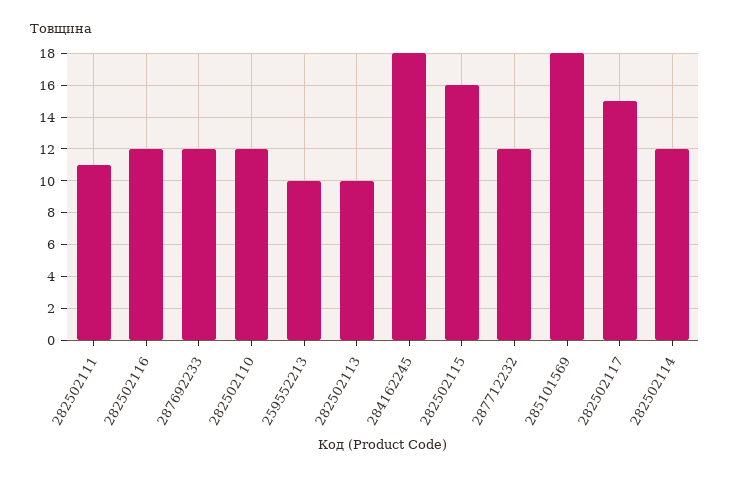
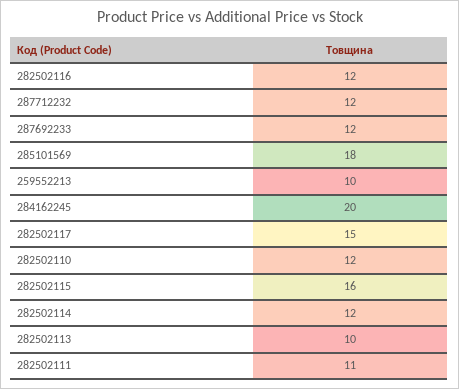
284162245: 18 -> 20

